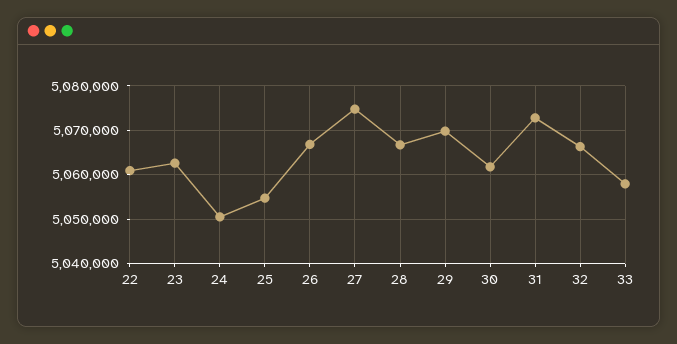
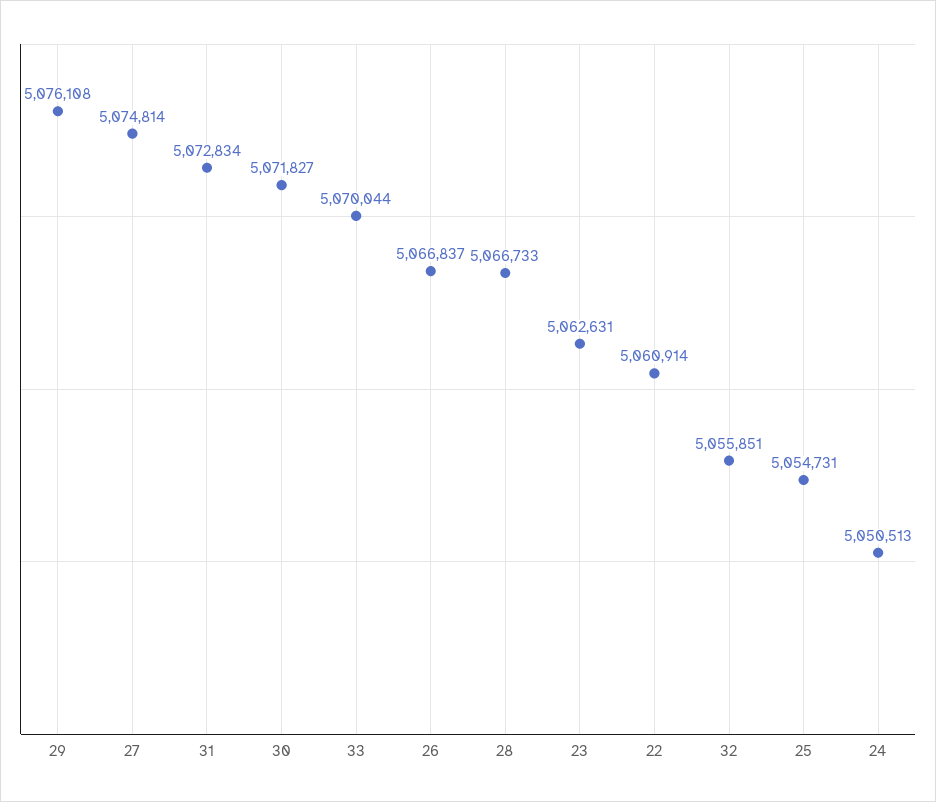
29: 5070000 -> 5076108
30: 5062000 -> 5071827
32: 5066000 -> 5055851
33: 5058000 -> 5070044

